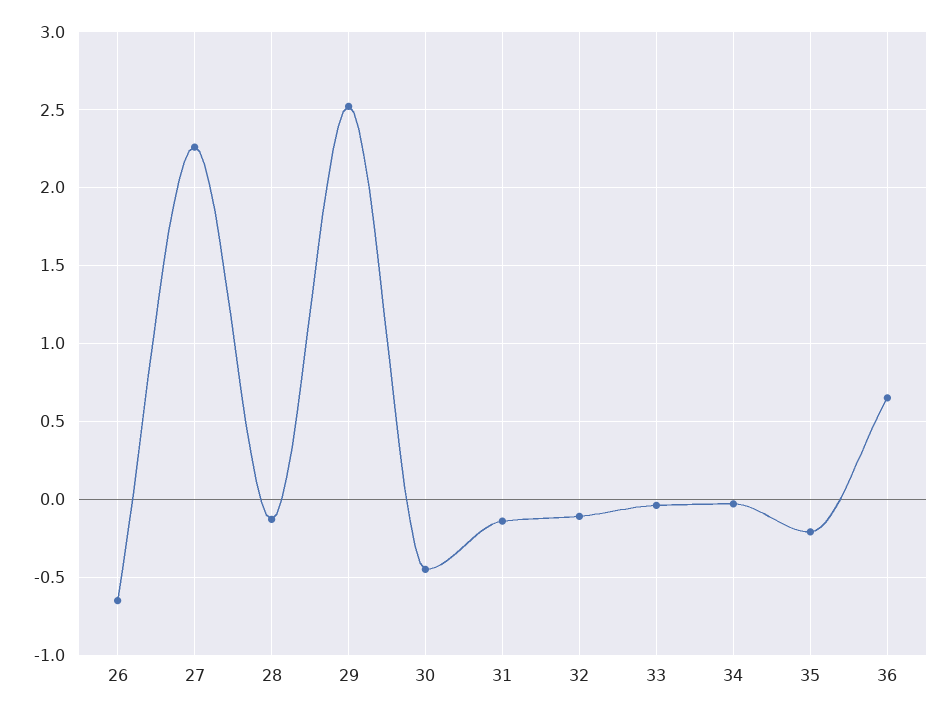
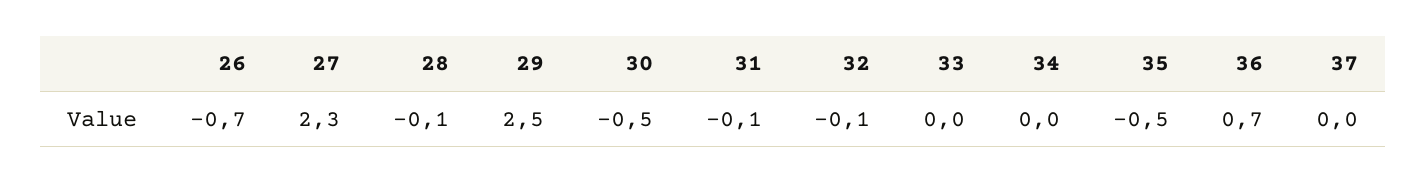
35: -0.2 -> -0.5
37: none -> 0

